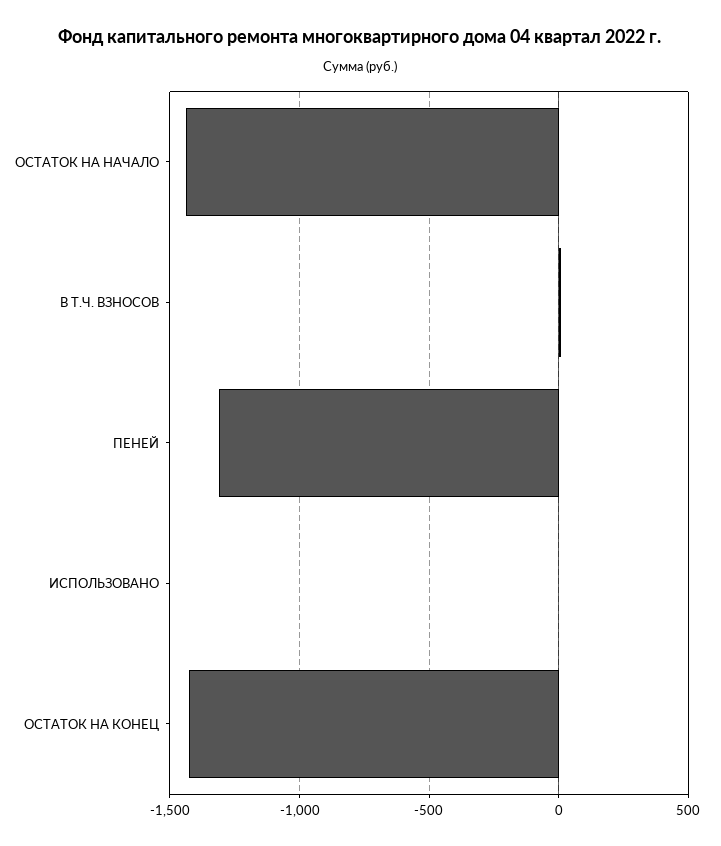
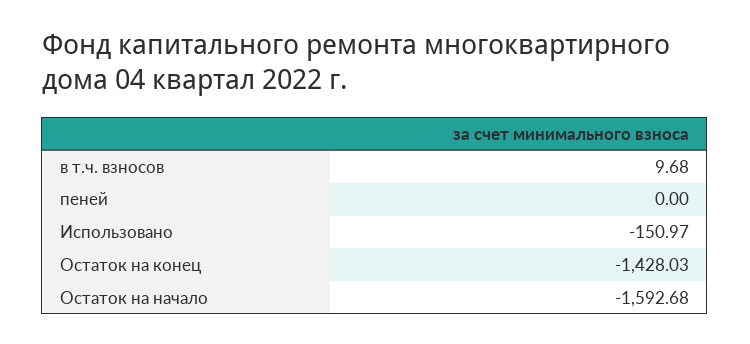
ОСТАТОК НА НАЧАЛО: -1450 -> -1592.68
ПЕНЕЙ: -1300 -> 0
ИСПОЛЬЗОВАНО: 0 -> -150.97

